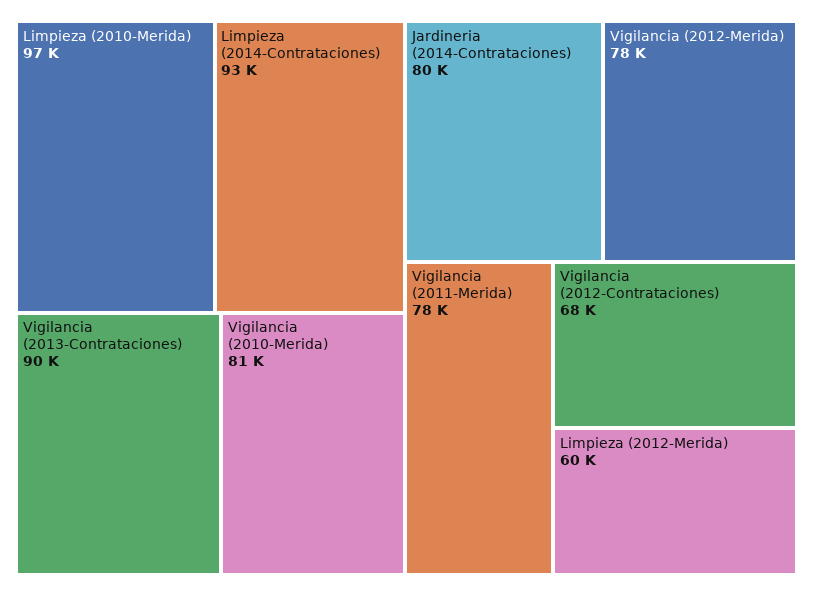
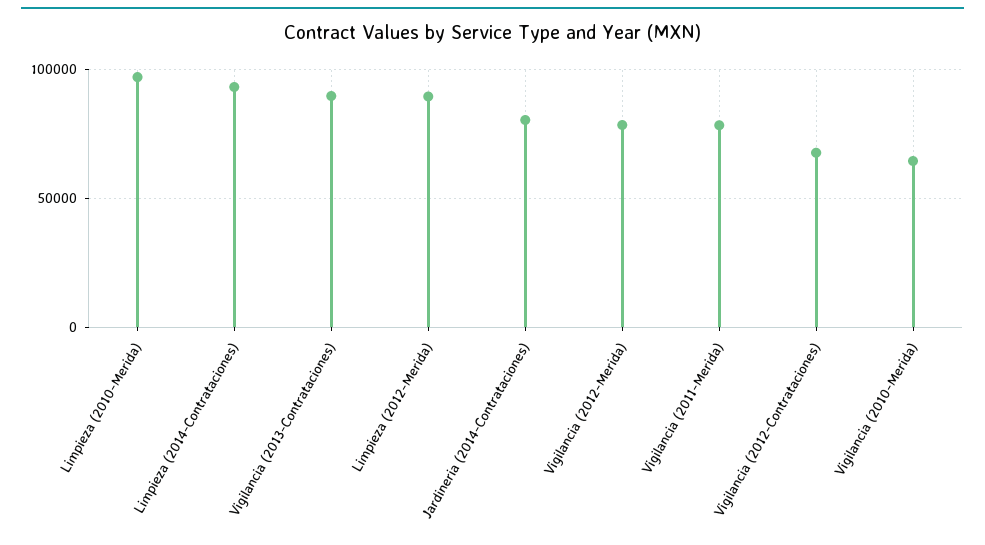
Vigilancia (2010-Merida): 81000 -> 65000
Limpieza (2012-Merida): 60000 -> 90000

